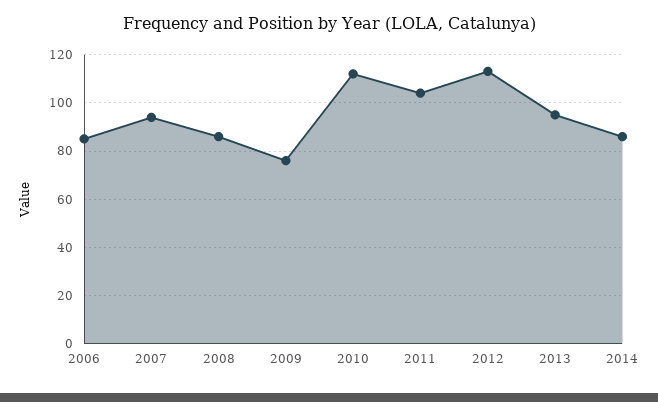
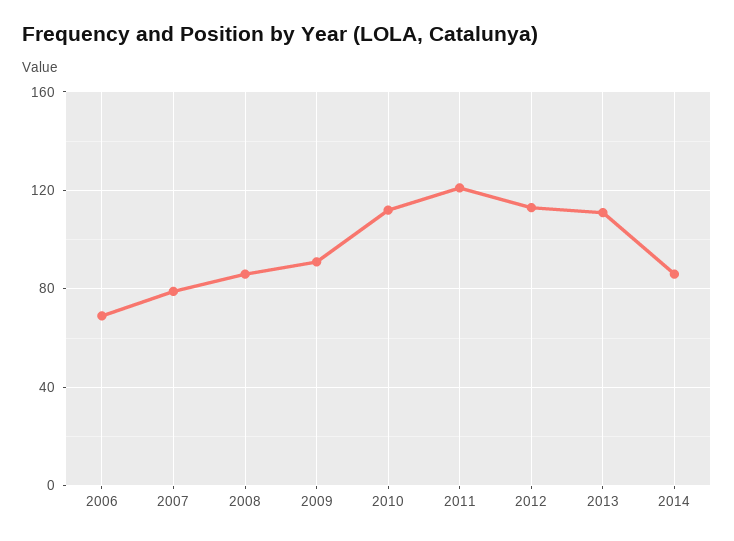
2006: 85 -> 70
2007: 95 -> 80
2009: 75 -> 90
2011: 105 -> 120
2013: 95 -> 110

